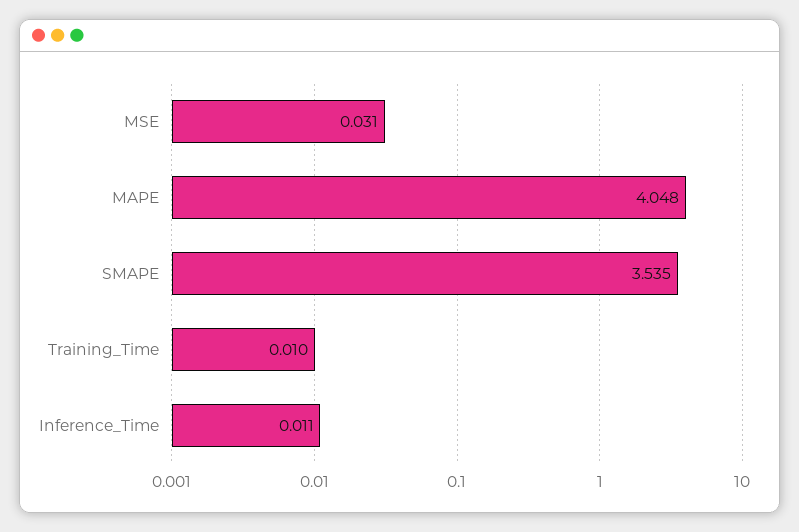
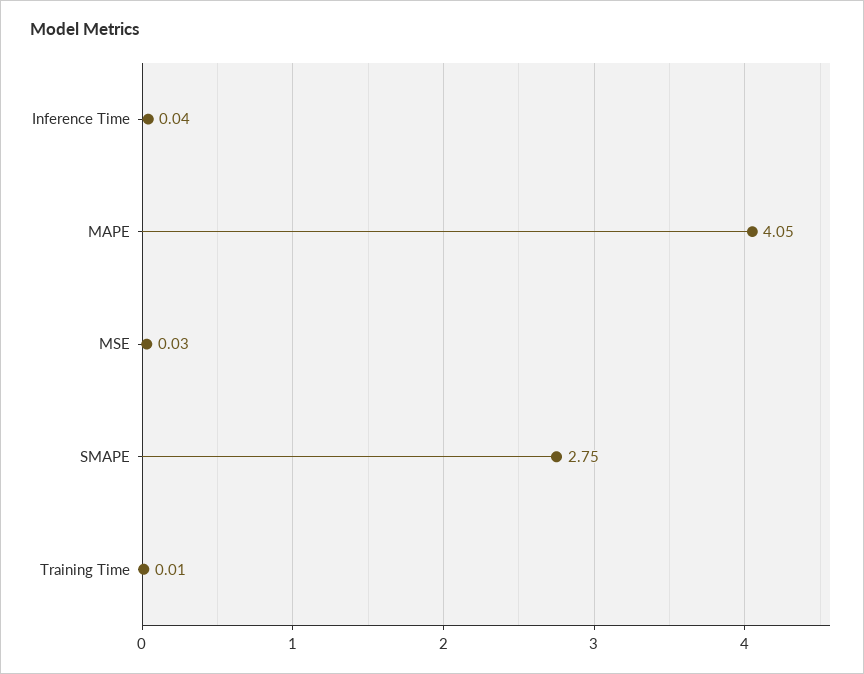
SMAPE: 3.535 -> 2.75
Inference_Time: 0.011 -> 0.04

